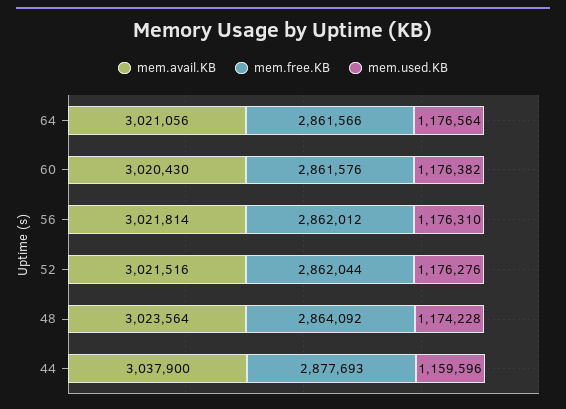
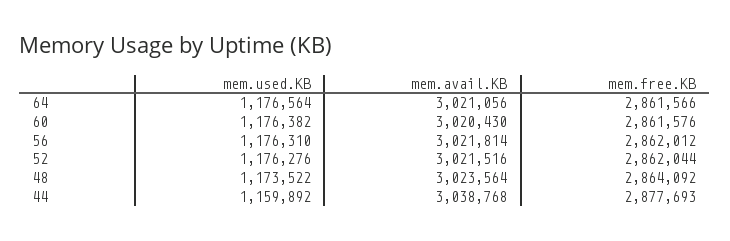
mem.used.KB, 48: 1174228 -> 1173522
mem.avail.KB, 44: 3037900 -> 3038768
mem.used.KB, 44: 1159596 -> 1159892

